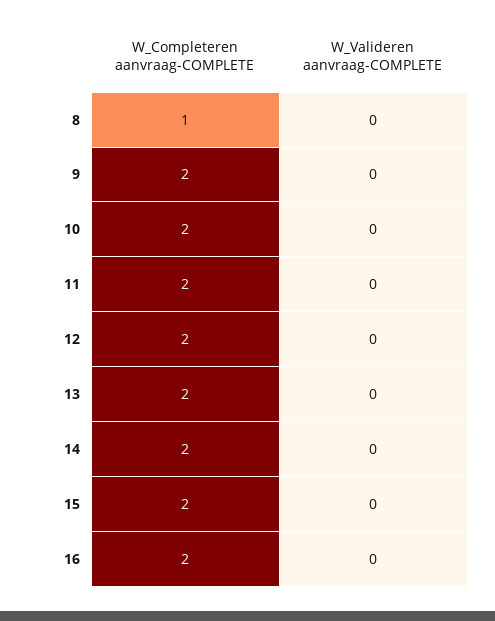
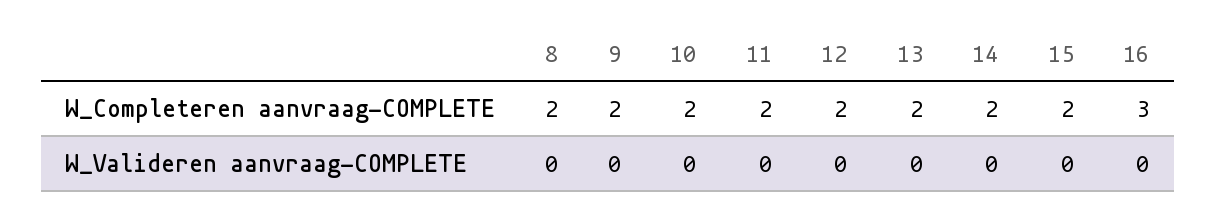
W_Completeren aanvraag-COMPLETE, 8: 1 -> 2
W_Completeren aanvraag-COMPLETE, 16: 2 -> 3

